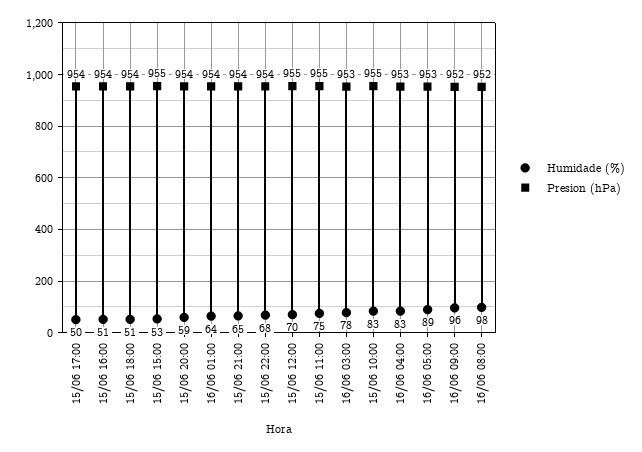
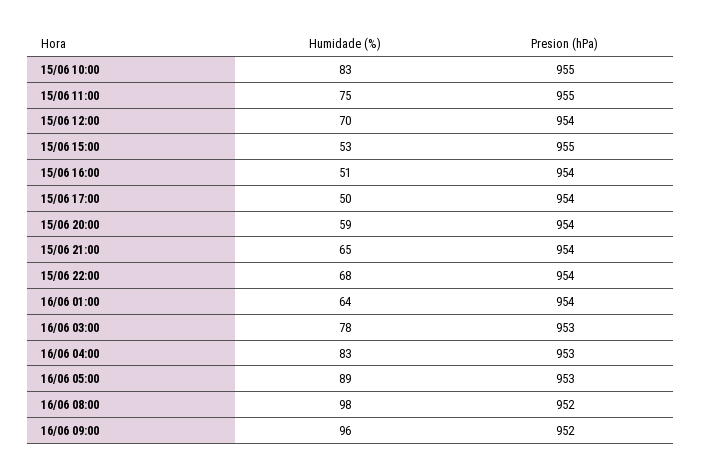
Humidade (%), 15/06 18:00: 51 -> none
Presion (hPa), 15/06 18:00: 954 -> none
Presion (hPa), 15/06 12:00: 955 -> 954

